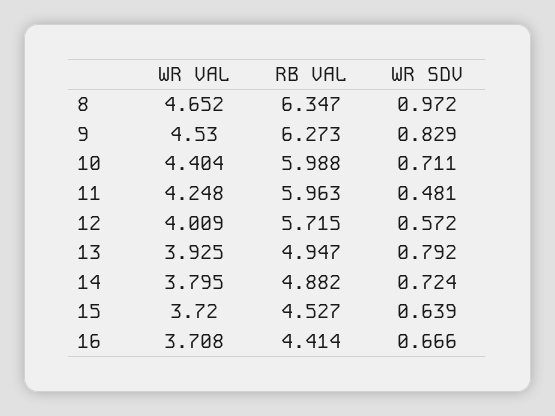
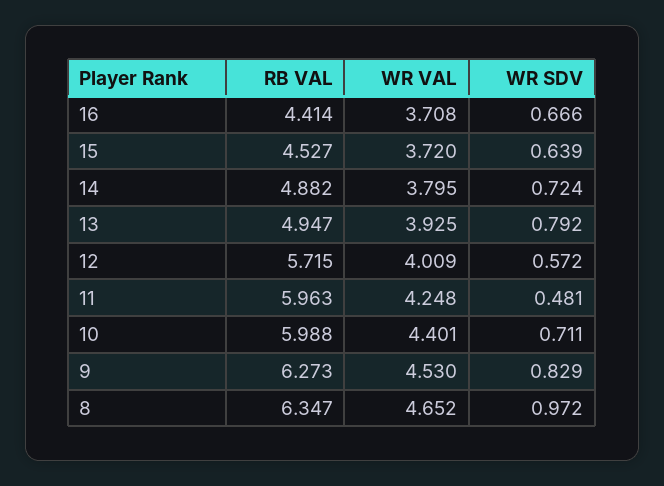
WR VAL, 10: 4.404 -> 4.401

